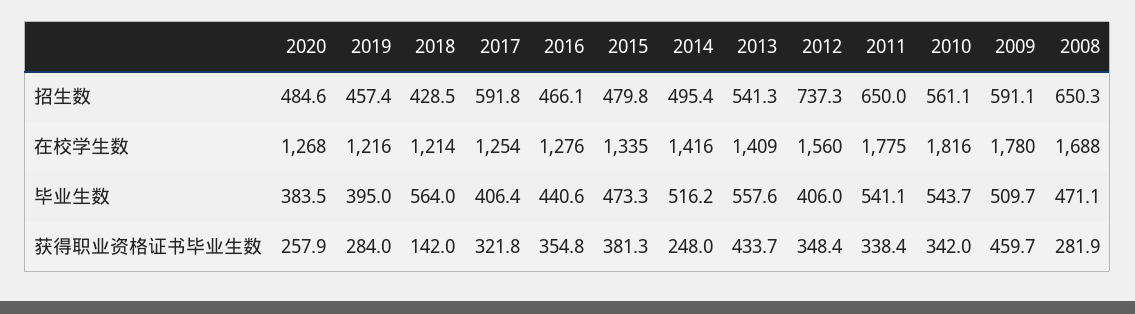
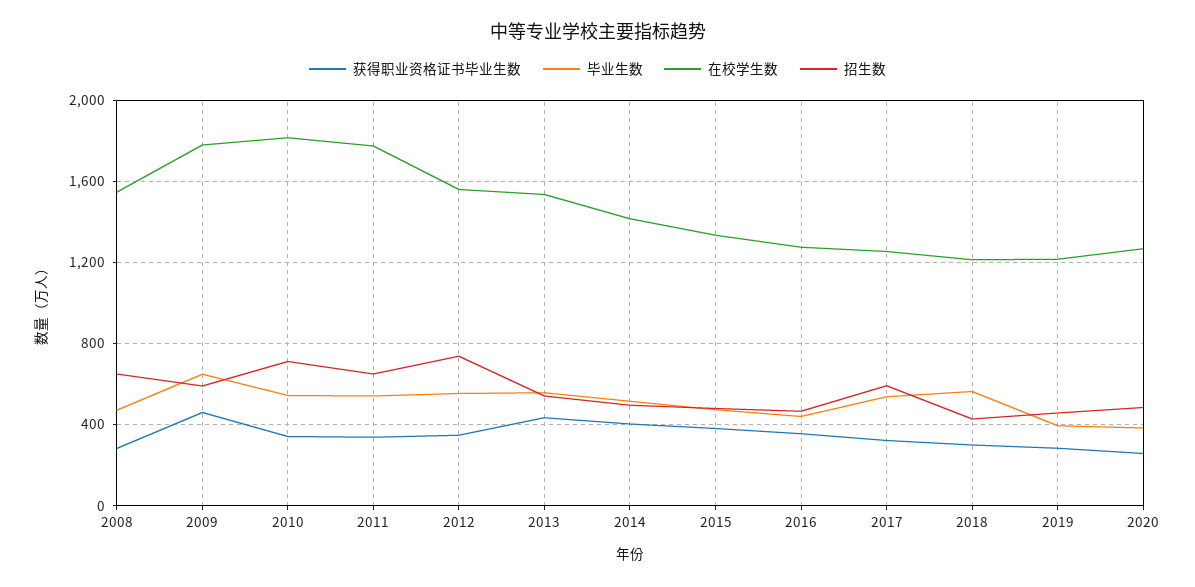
招生数, 2010: 561.1 -> 700
在校学生数, 2013: 1409 -> 1550
在校学生数, 2008: 1688 -> 1550
毕业生数, 2017: 406.4 -> 550
毕业生数, 2012: 406 -> 550
毕业生数, 2009: 509.7 -> 650
获得职业资格证书毕业生数, 2018: 142 -> 300
获得职业资格证书毕业生数, 2014: 248 -> 400

